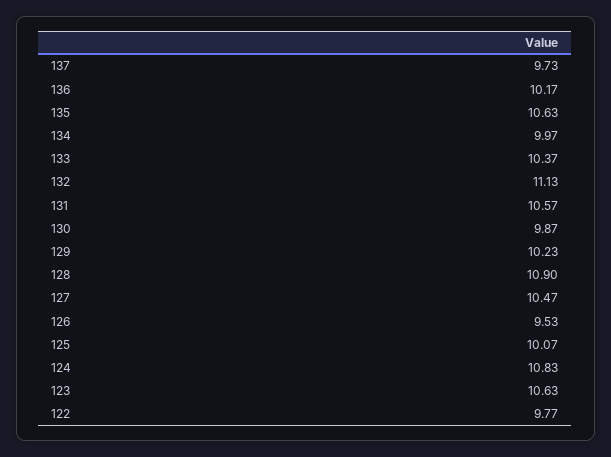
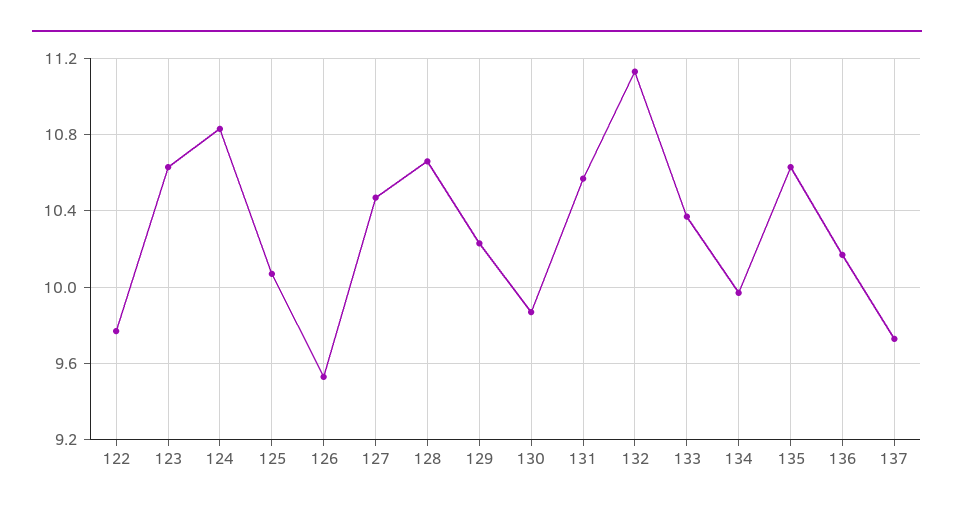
128: 10.9 -> 10.65

